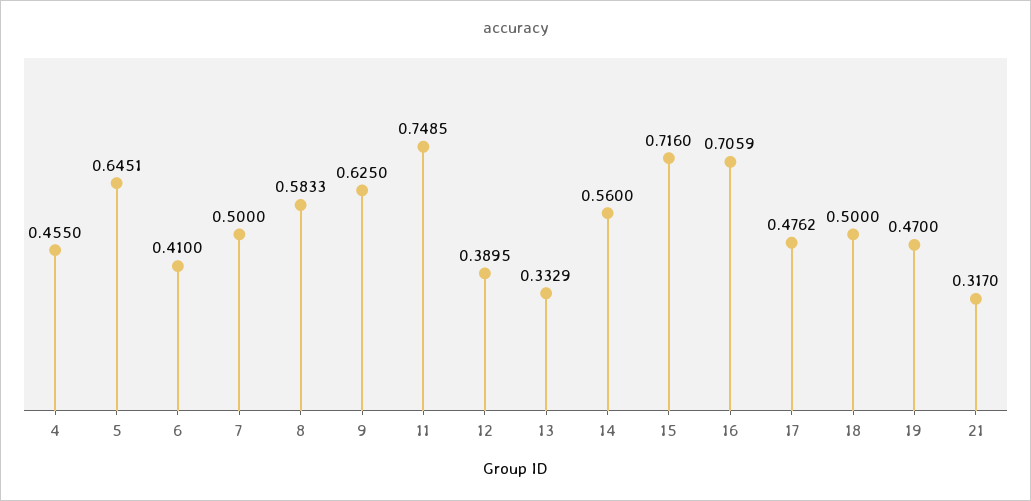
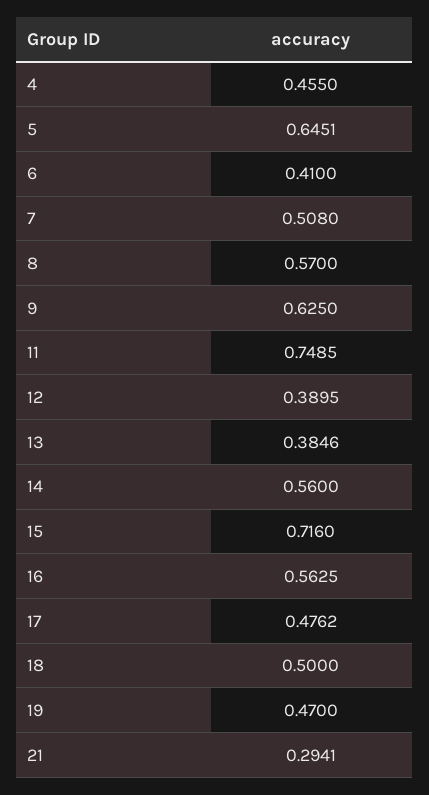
7: 0.5 -> 0.508
8: 0.5833 -> 0.57
13: 0.3329 -> 0.3846
16: 0.7059 -> 0.5625
21: 0.317 -> 0.2941

